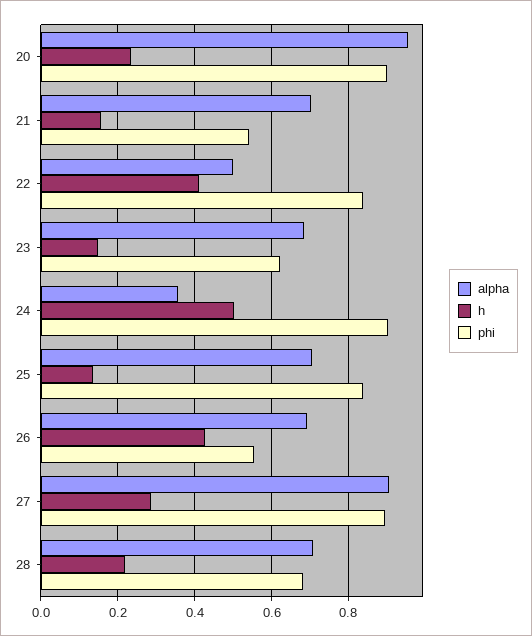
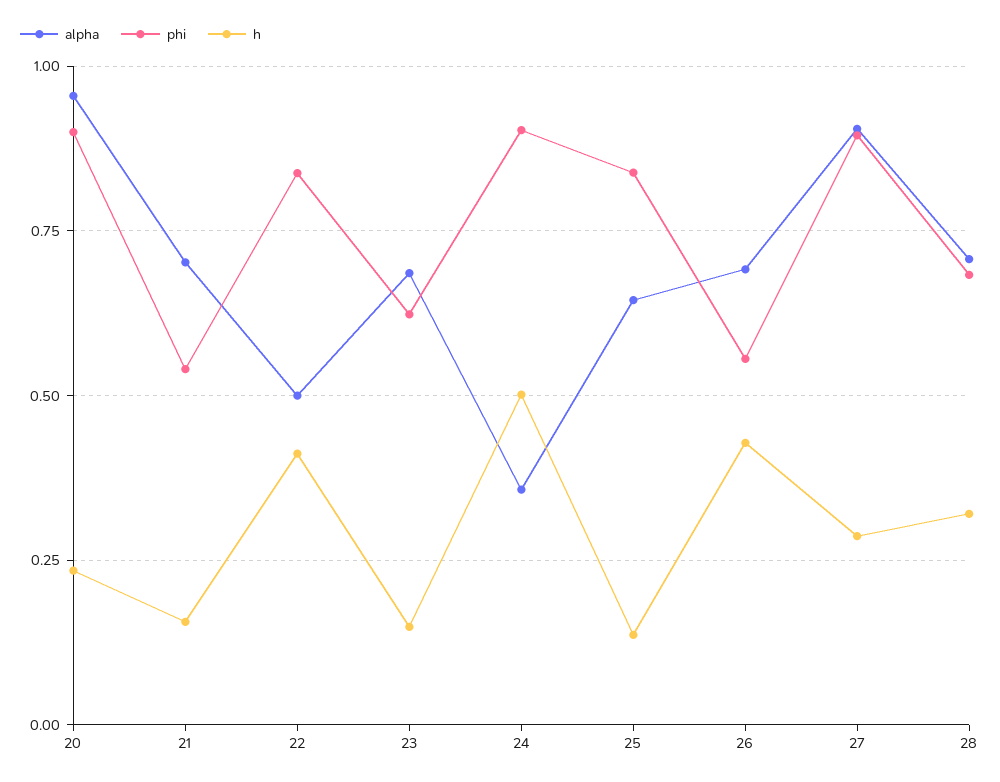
alpha, 25: 0.7 -> 0.65
h, 28: 0.22 -> 0.325

